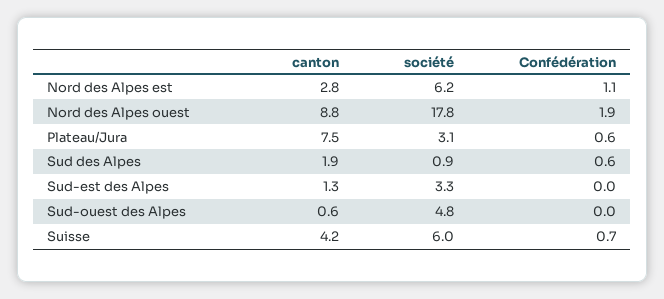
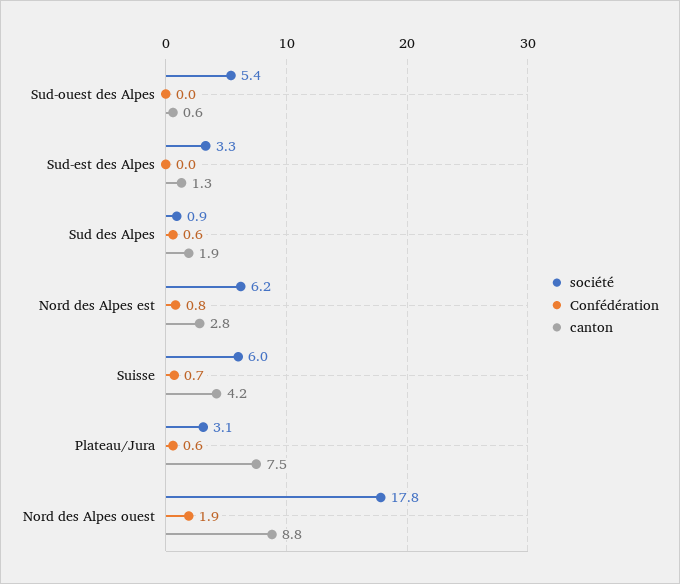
Confédération, Nord des Alpes est: 1.1 -> 0.8
société, Sud-ouest des Alpes: 4.8 -> 5.4

